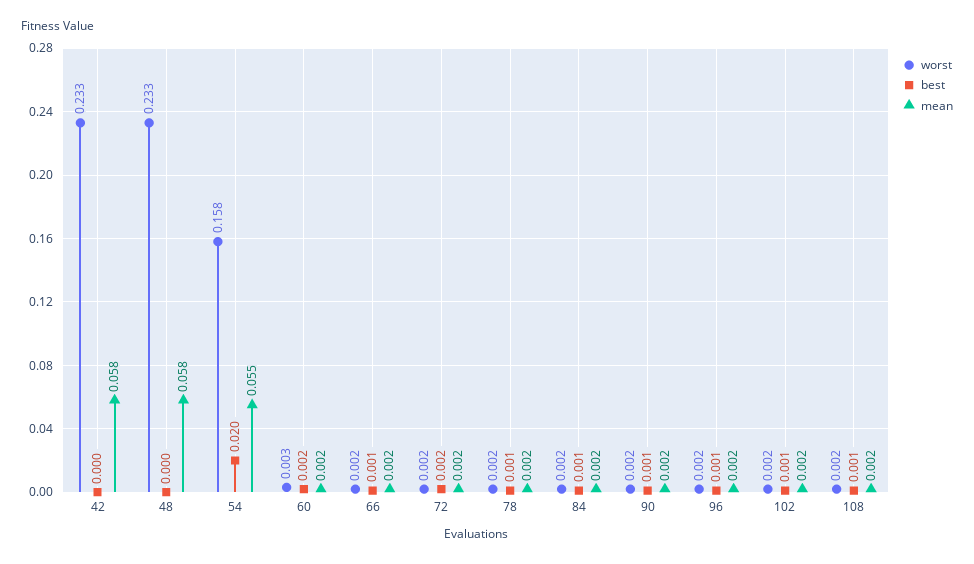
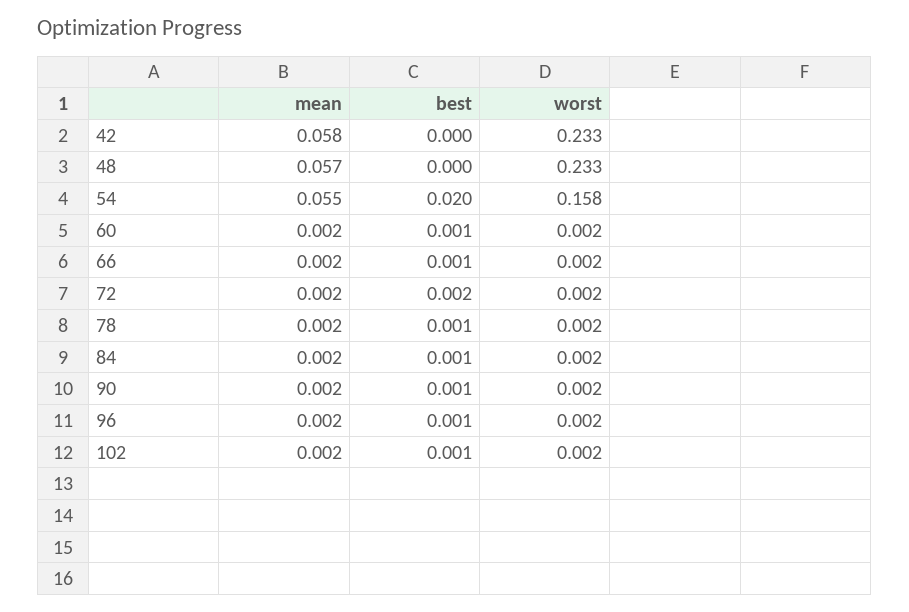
mean, 48: 0.058 -> 0.057
worst, 60: 0.003 -> 0.002
best, 60: 0.002 -> 0.001
worst, 108: 0.002 -> none
best, 108: 0.001 -> none
mean, 108: 0.002 -> none

